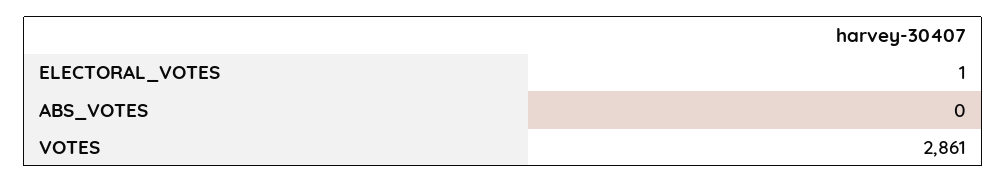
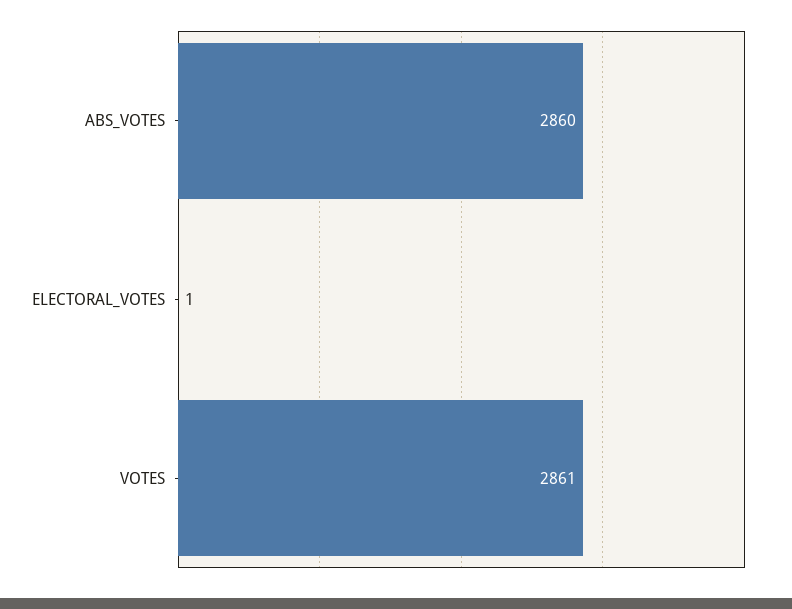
ABS_VOTES: 0 -> 2860

